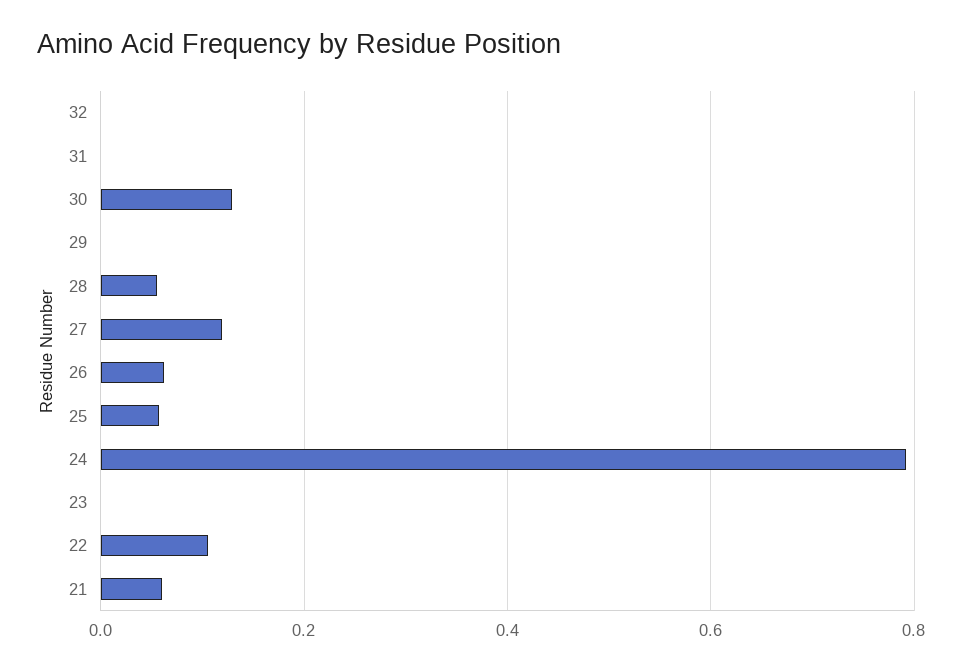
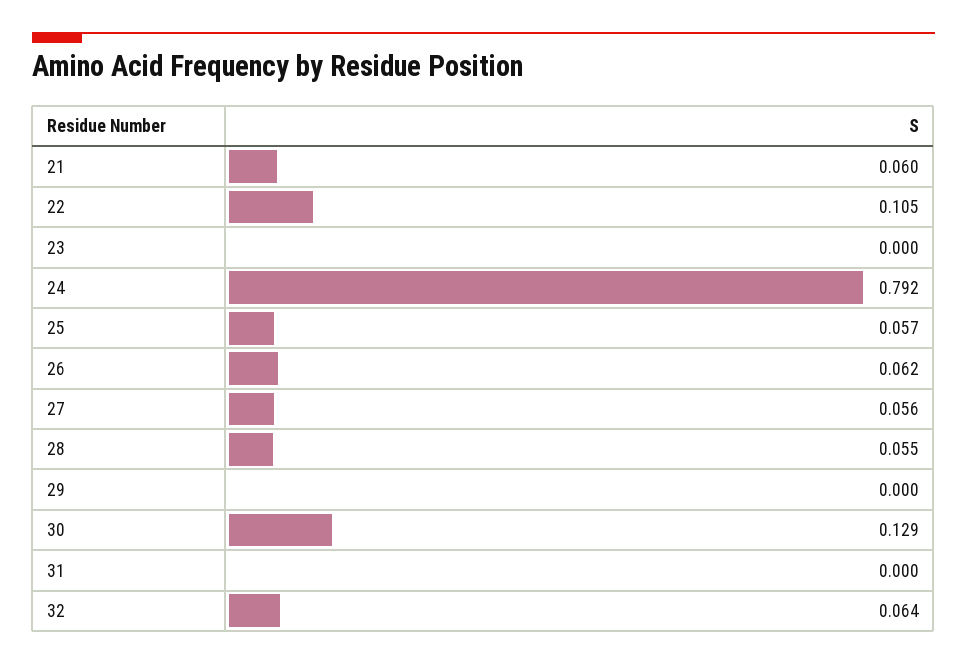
32: 0 -> 0.064
27: 0.12 -> 0.056

